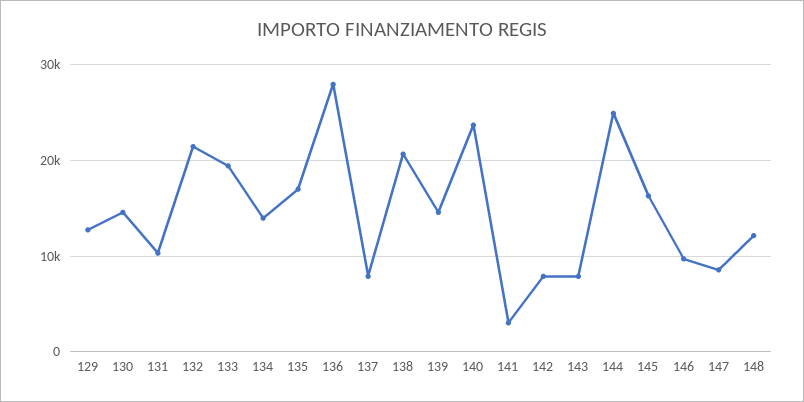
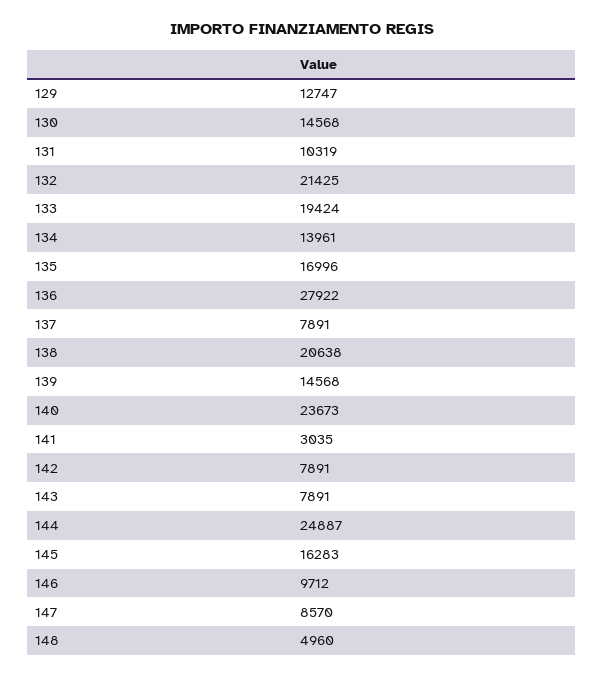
148: 12000 -> 4960

